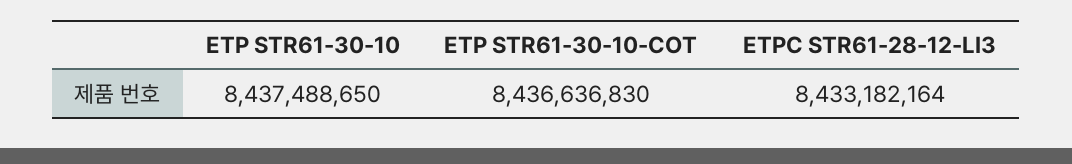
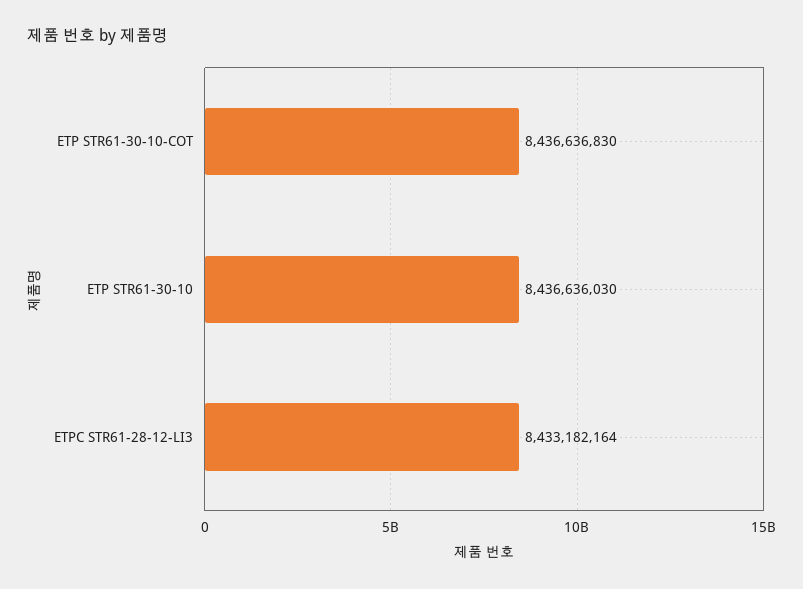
ETP STR61-30-10: 8437488650 -> 8436636030

